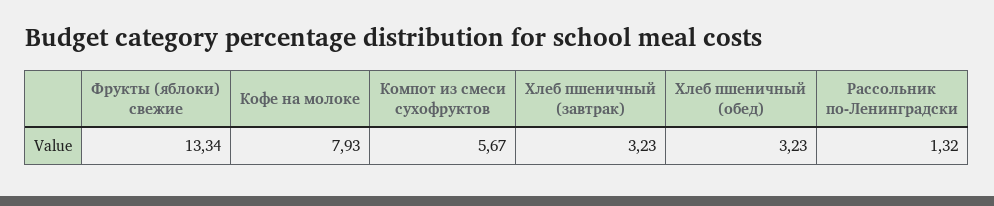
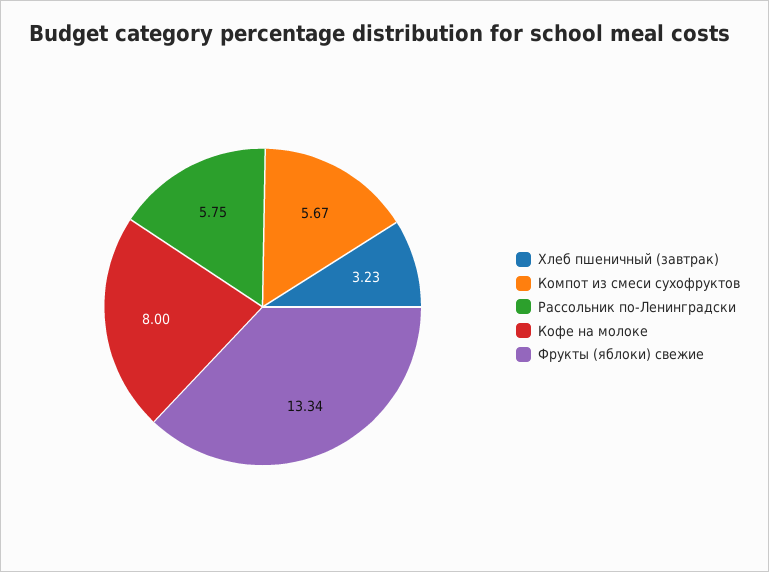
Кофе на молоке: 7.93 -> 8
Хлеб пшеничный (обед): 3.23 -> none
Рассольник по-Ленинградски: 1.32 -> 5.75

